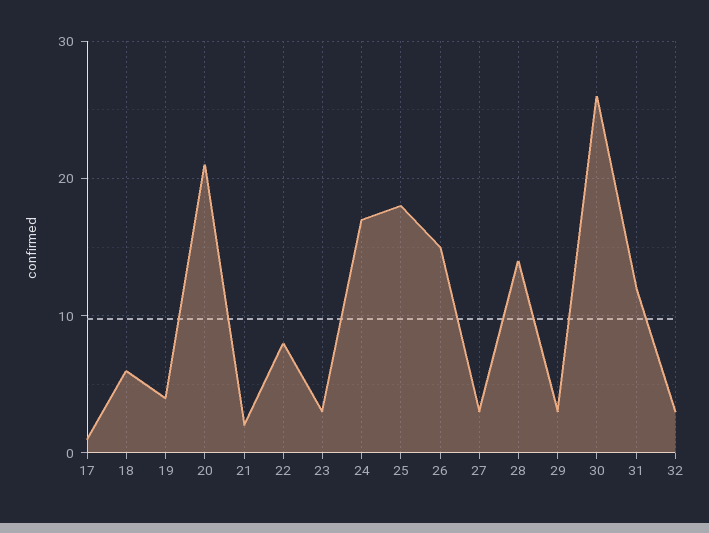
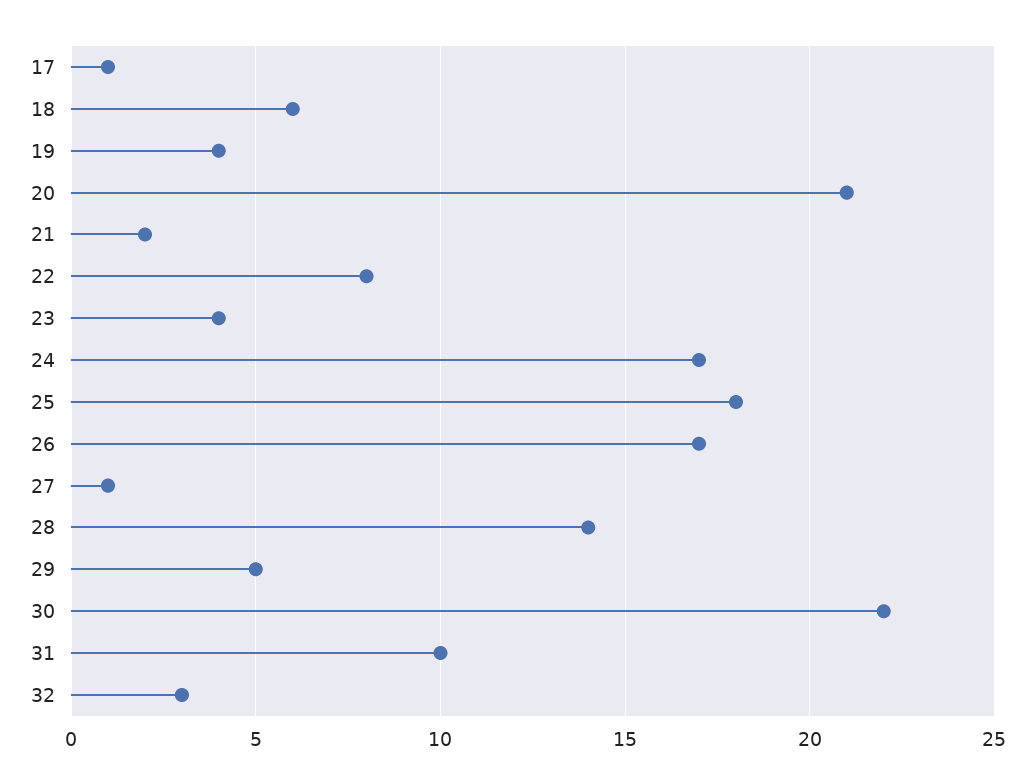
23: 3 -> 4
26: 15 -> 17
27: 3 -> 1
29: 3 -> 5
30: 26 -> 22
31: 12 -> 10

